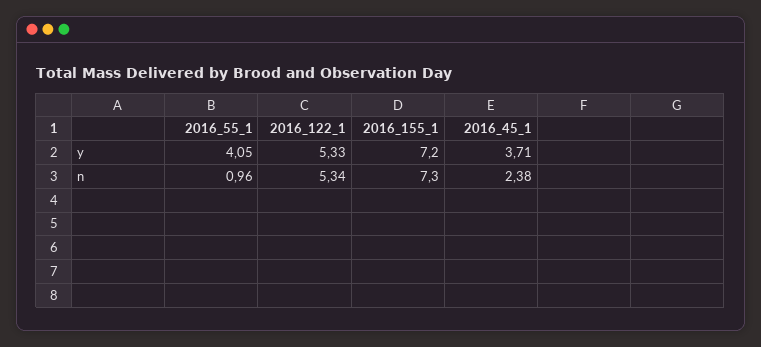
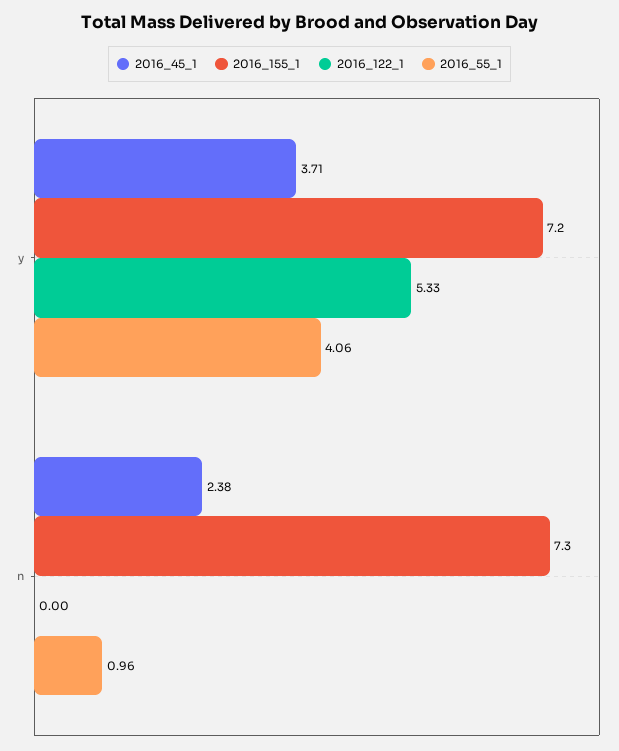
2016_55_1, y: 4.05 -> 4.06
2016_122_1, n: 5.34 -> 0

